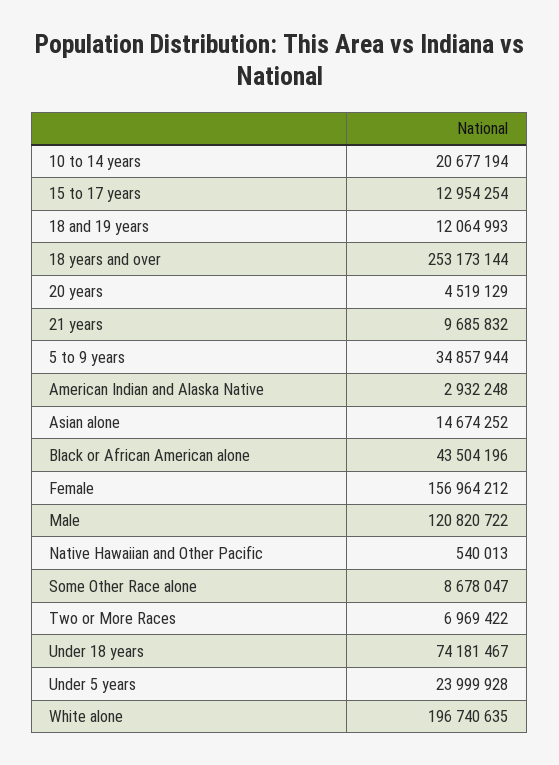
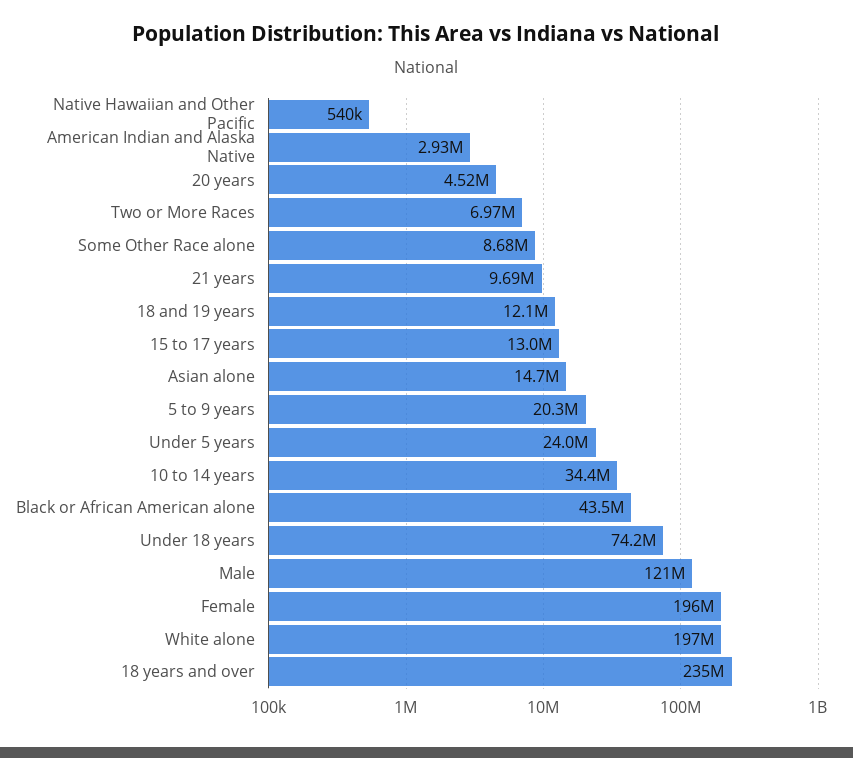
10 to 14 years: 20677194 -> 34400000
18 years and over: 253173144 -> 235000000
5 to 9 years: 34857944 -> 20300000
Female: 156964212 -> 196000000

